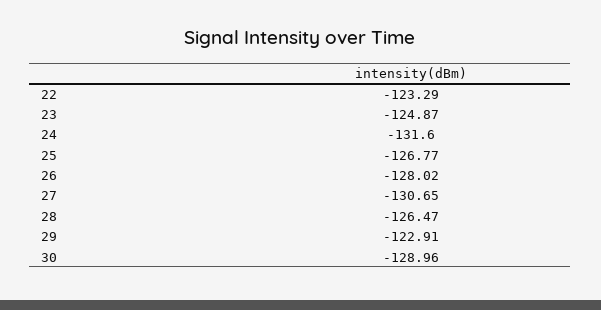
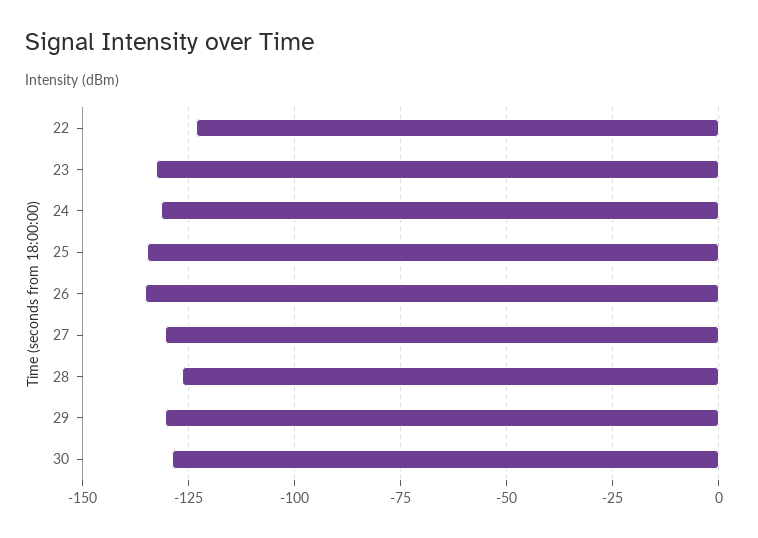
23: -124.87 -> -132.5
25: -126.77 -> -135
26: -128.02 -> -135
29: -122.91 -> -130

